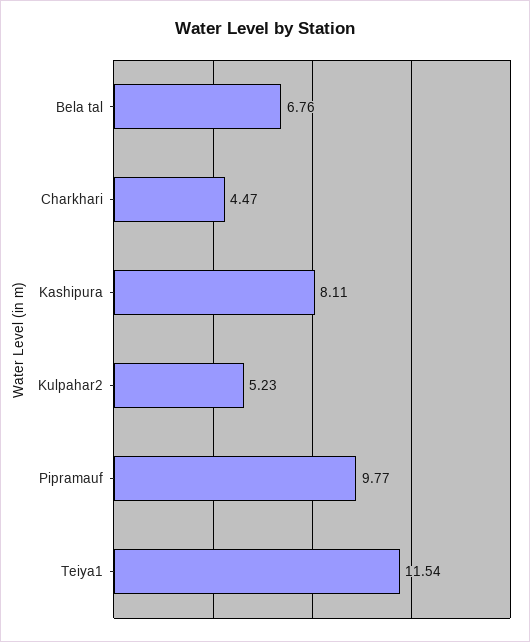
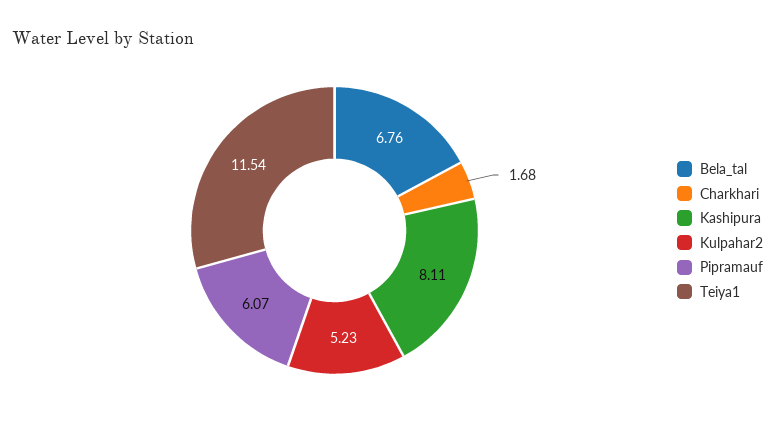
Charkhari: 4.47 -> 1.68
Pipramauf: 9.77 -> 6.07

